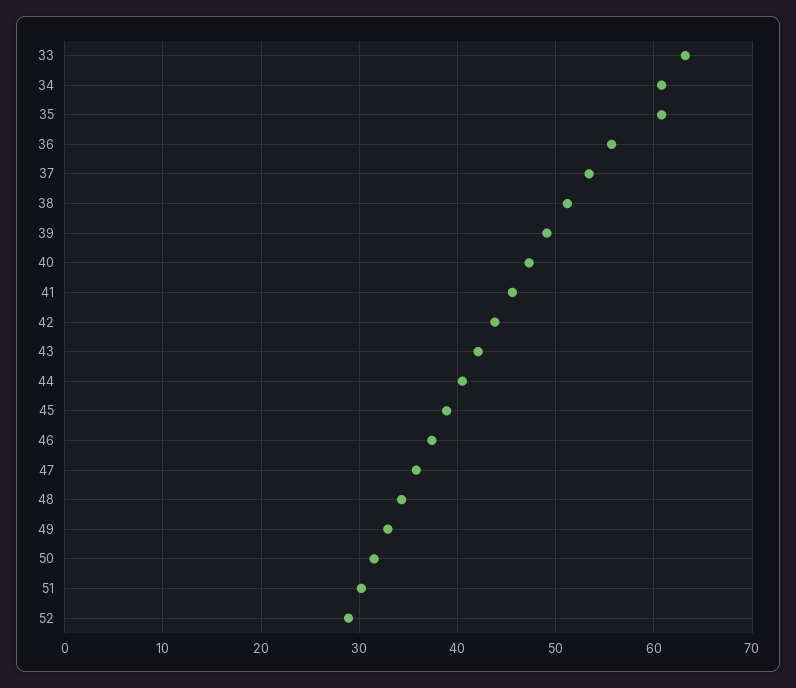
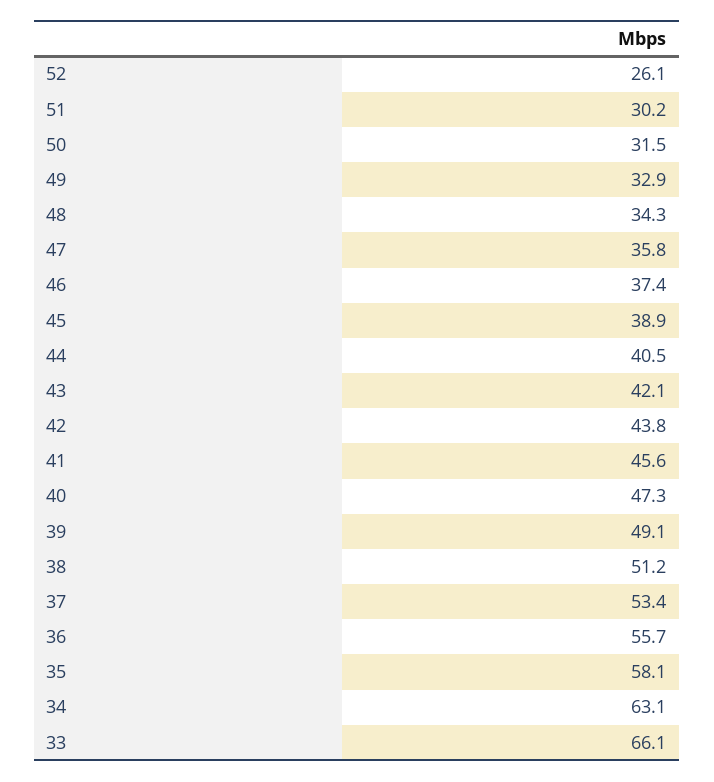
33: 63 -> 66.1
34: 61 -> 63.1
35: 61 -> 58.1
52: 29 -> 26.1

